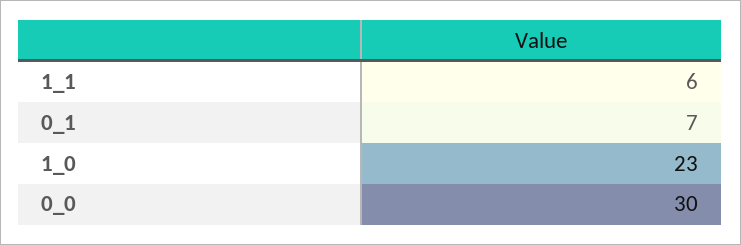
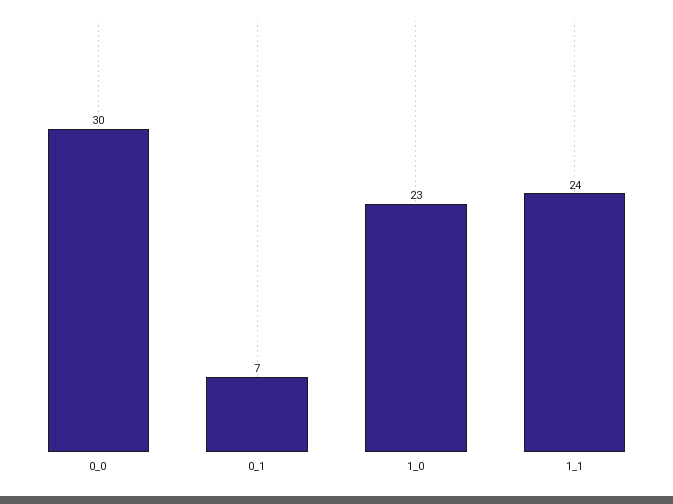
1_1: 6 -> 24

